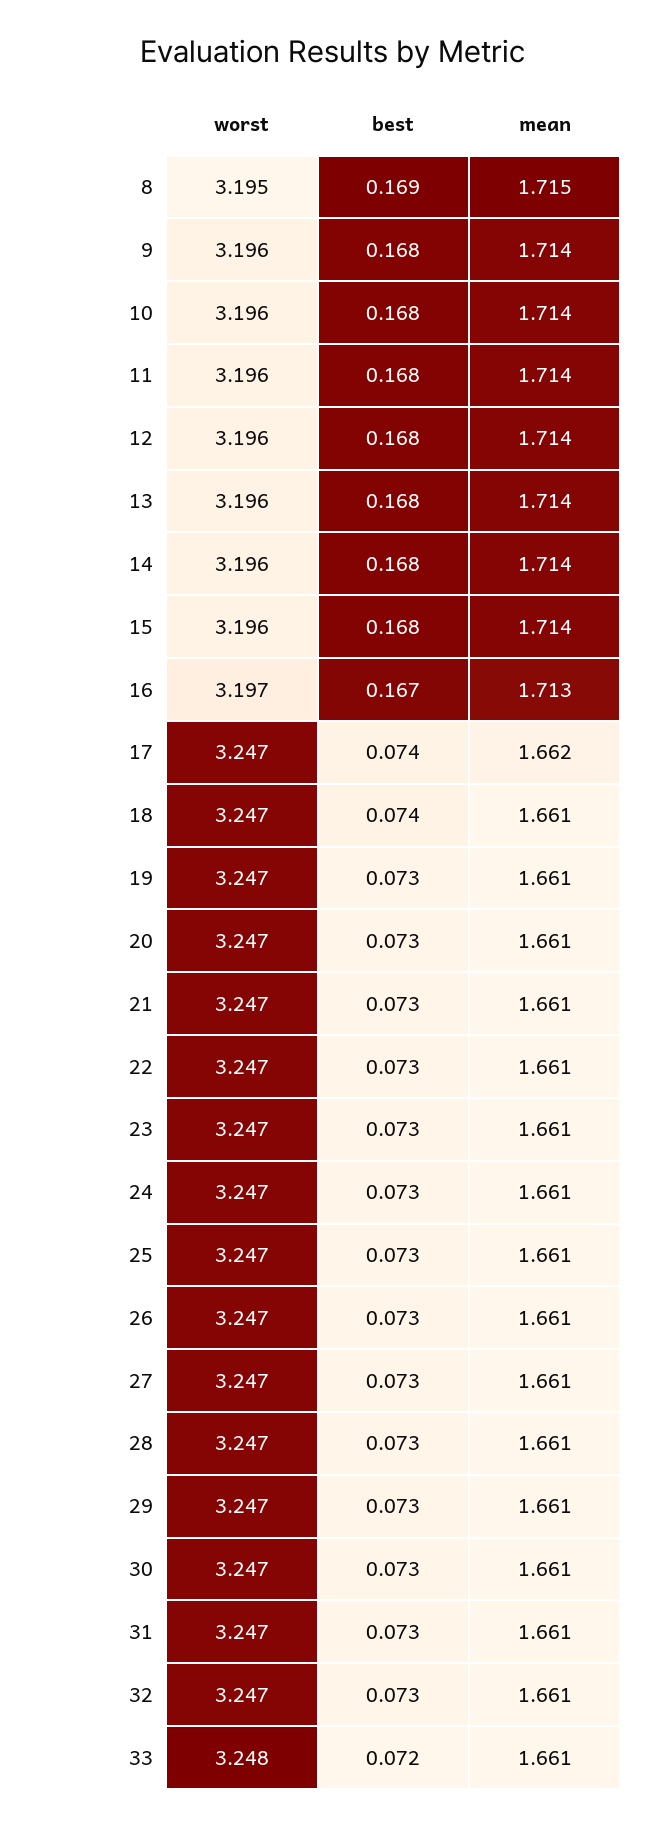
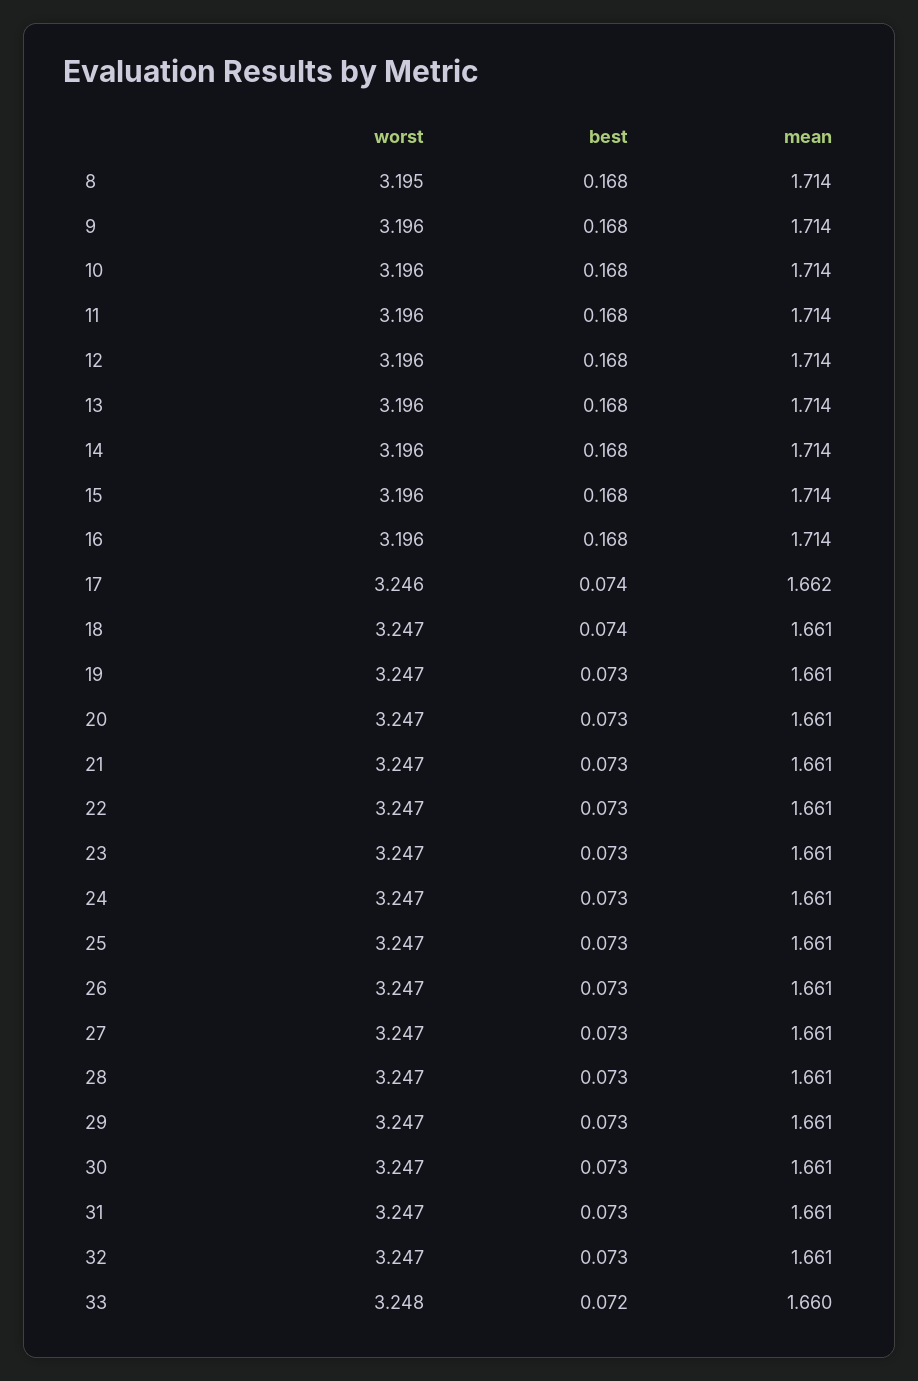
best, 8: 0.169 -> 0.168
mean, 8: 1.715 -> 1.714
worst, 16: 3.197 -> 3.196
best, 16: 0.167 -> 0.168
mean, 16: 1.713 -> 1.714
worst, 17: 3.247 -> 3.246
mean, 33: 1.661 -> 1.66

